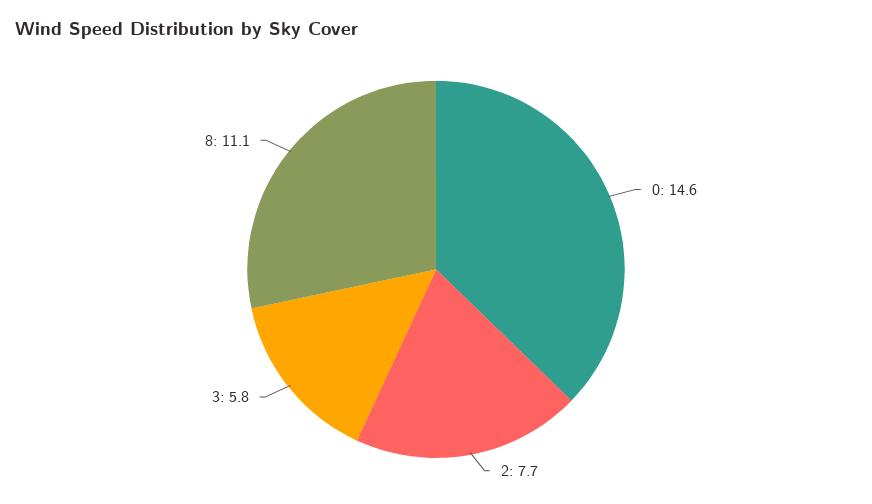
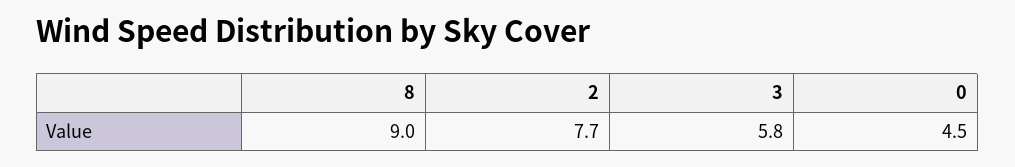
0: 14.6 -> 4.5
8: 11.1 -> 9

